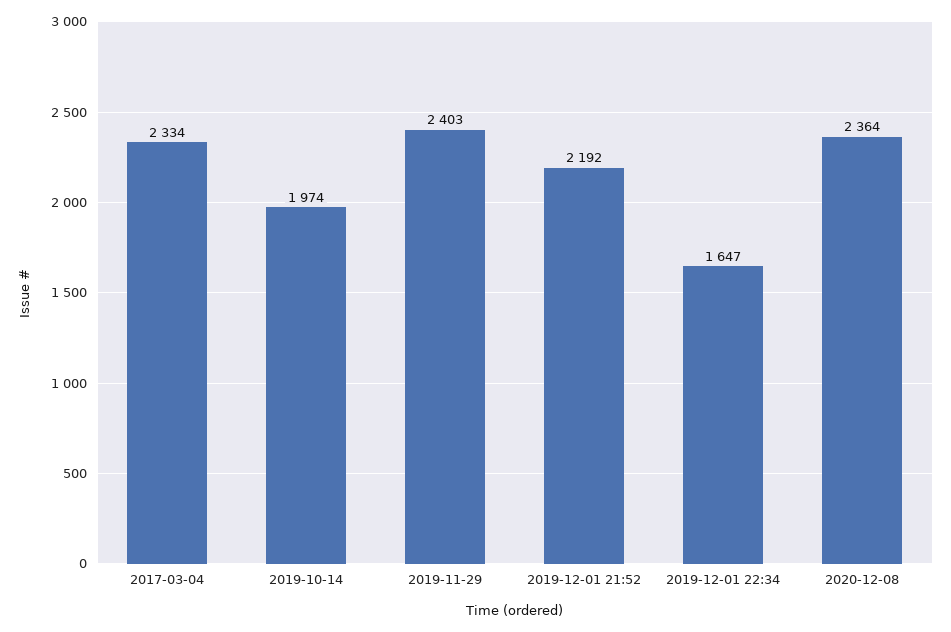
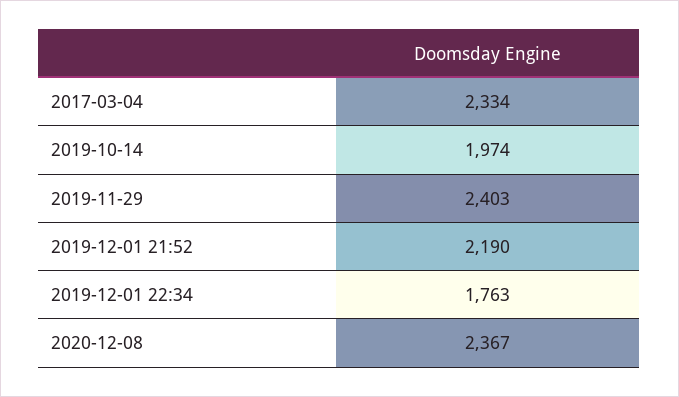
2019-12-01 21:52: 2192 -> 2190
2019-12-01 22:34: 1647 -> 1763
2020-12-08: 2364 -> 2367

